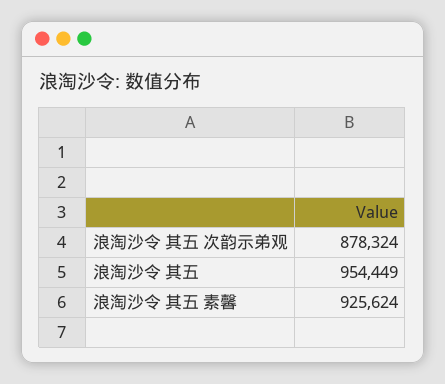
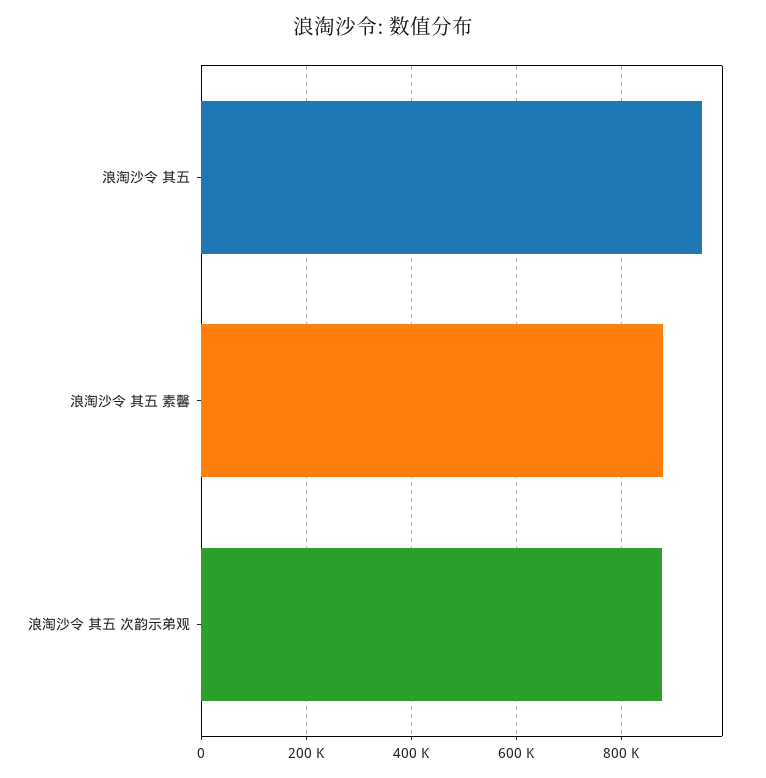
浪淘沙令 其五 素馨: 925624 -> 880000

